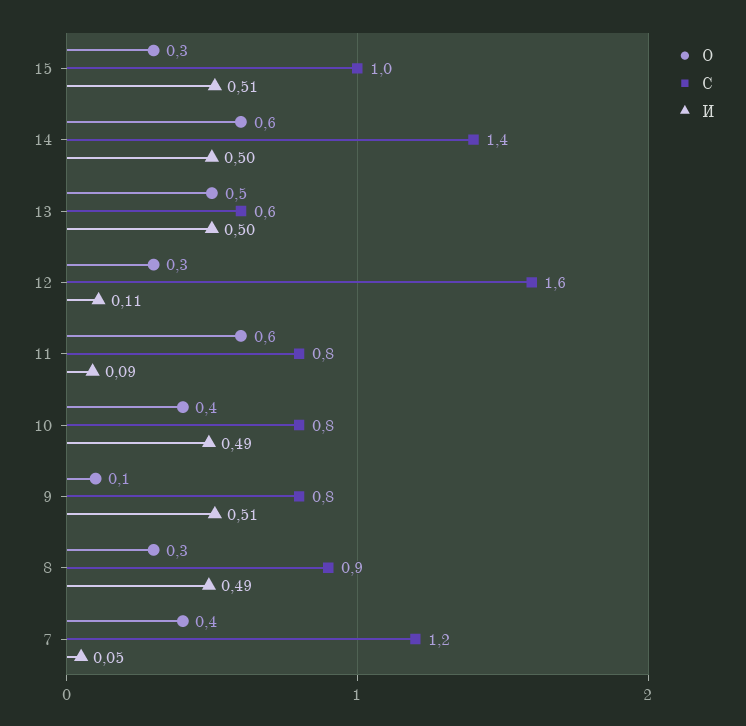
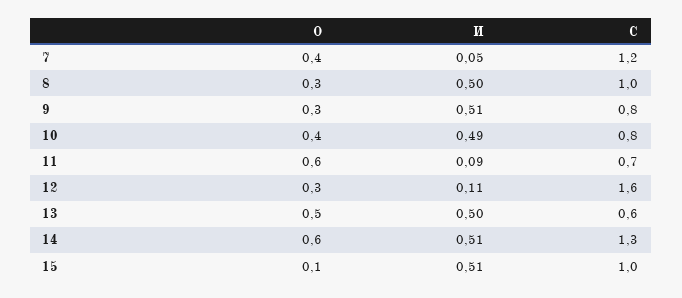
О, 15: 0.3 -> 0.1
С, 14: 1.4 -> 1.3
И, 14: 0.5 -> 0.51
С, 11: 0.8 -> 0.7
О, 9: 0.1 -> 0.3
С, 8: 0.9 -> 1
И, 8: 0.49 -> 0.5

